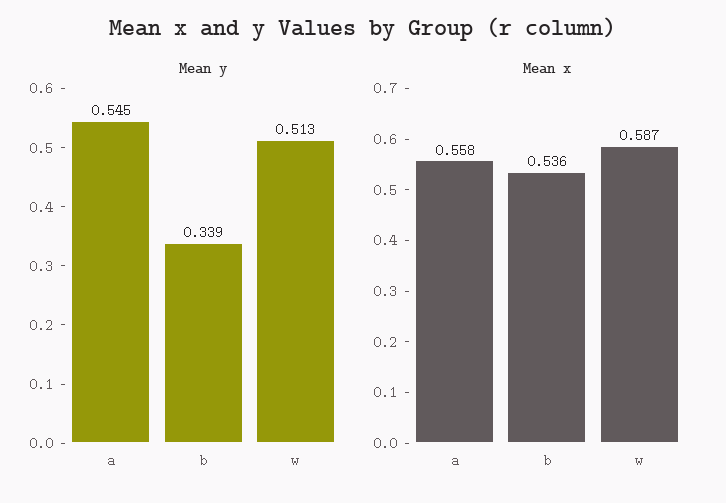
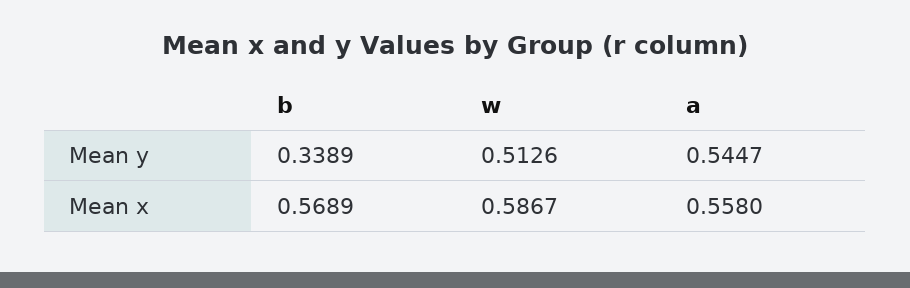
Mean x, b: 0.536 -> 0.5689

